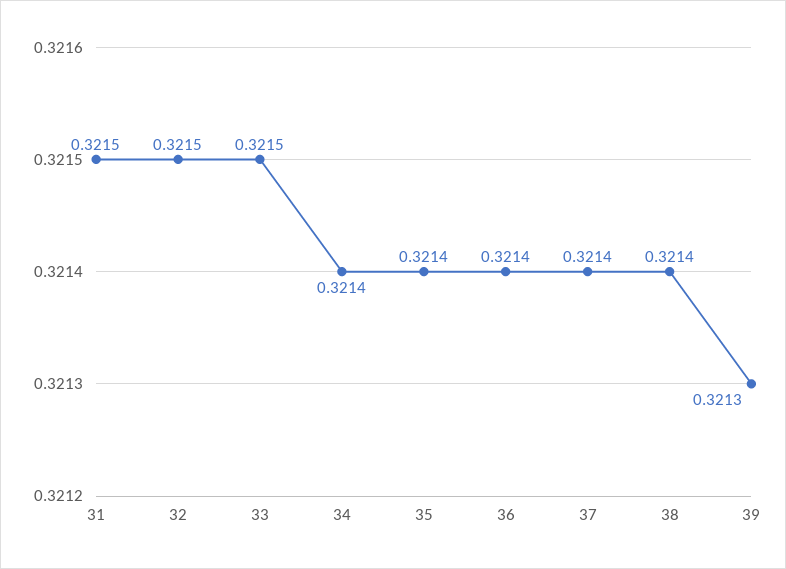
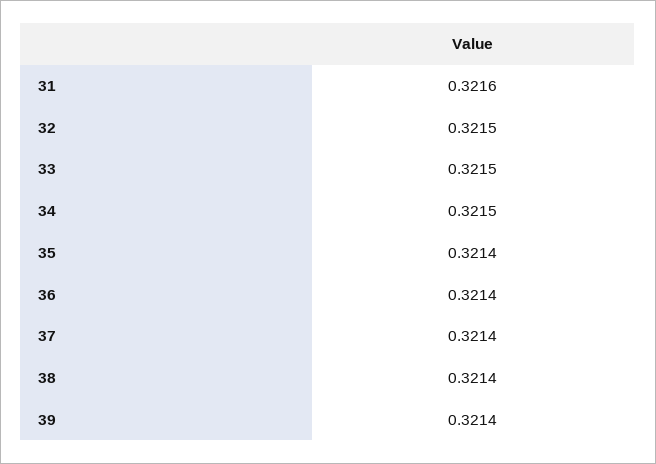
31: 0.3215 -> 0.3216
34: 0.3214 -> 0.3215
39: 0.3213 -> 0.3214

